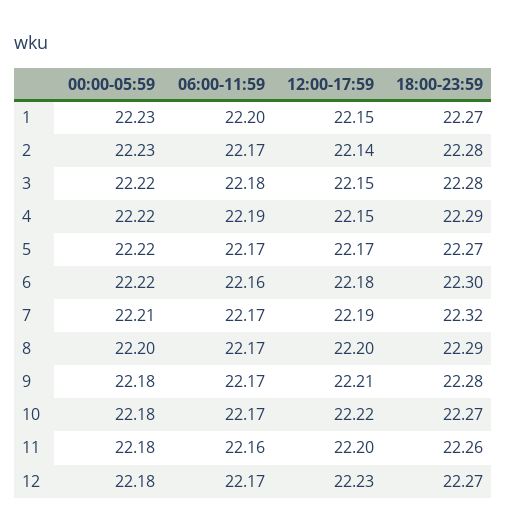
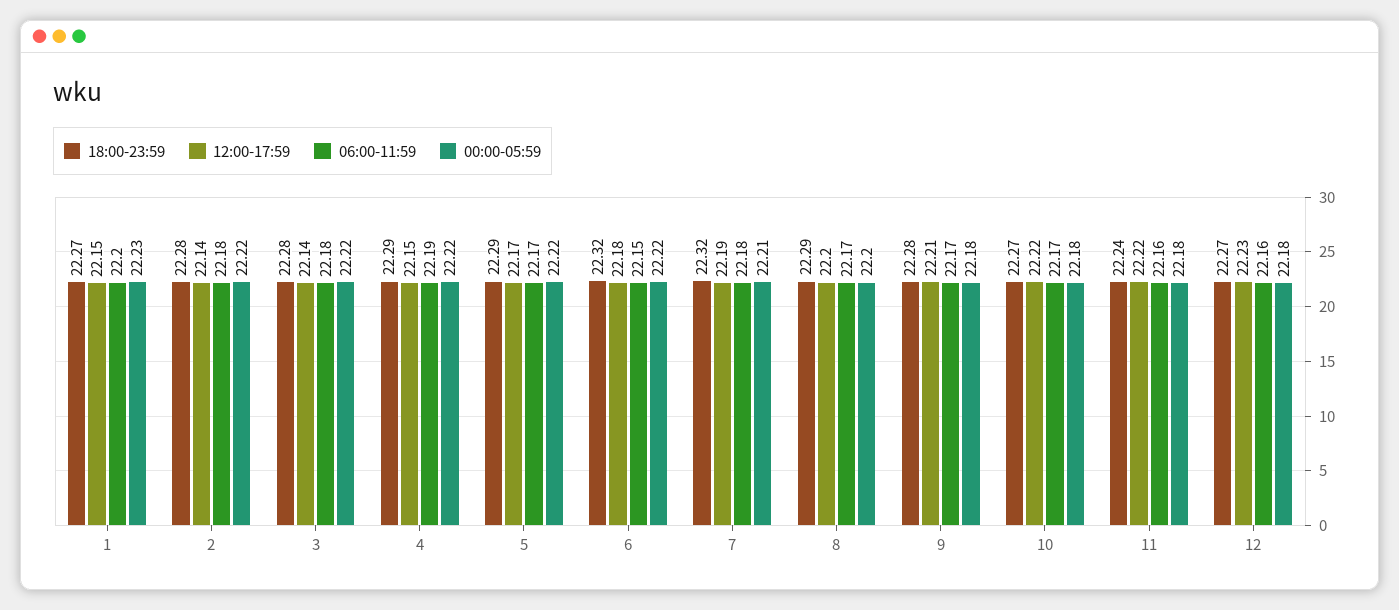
00:00-05:59, 2: 22.23 -> 22.22
06:00-11:59, 2: 22.17 -> 22.18
12:00-17:59, 3: 22.15 -> 22.14
18:00-23:59, 5: 22.27 -> 22.29
06:00-11:59, 6: 22.16 -> 22.15
18:00-23:59, 6: 22.3 -> 22.32
06:00-11:59, 7: 22.17 -> 22.18
12:00-17:59, 11: 22.2 -> 22.22
18:00-23:59, 11: 22.26 -> 22.24
06:00-11:59, 12: 22.17 -> 22.16

